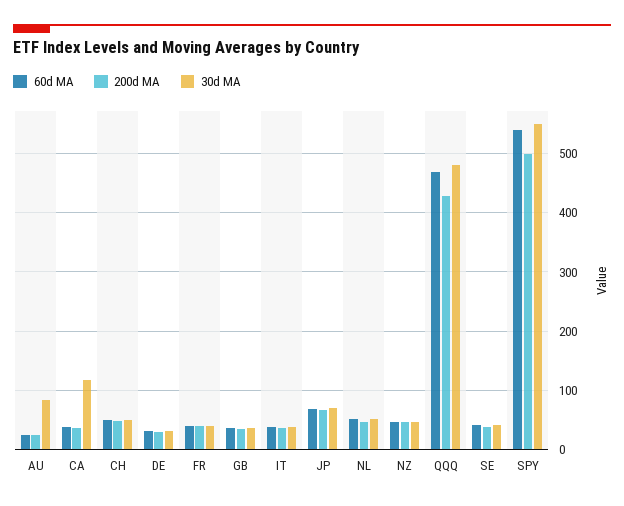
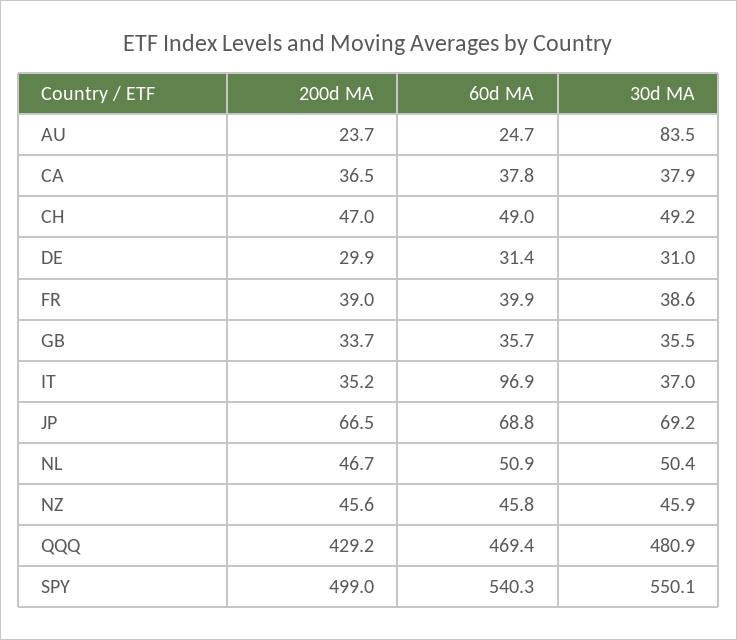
30d MA, CA: 120 -> 37.9
60d MA, IT: 40 -> 96.9
60d MA, SE: 40 -> none
200d MA, SE: 40 -> none
30d MA, SE: 40 -> none

